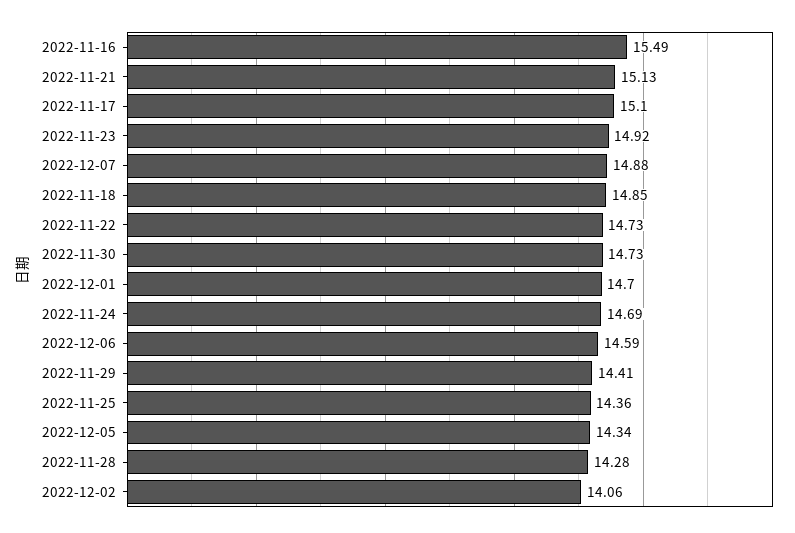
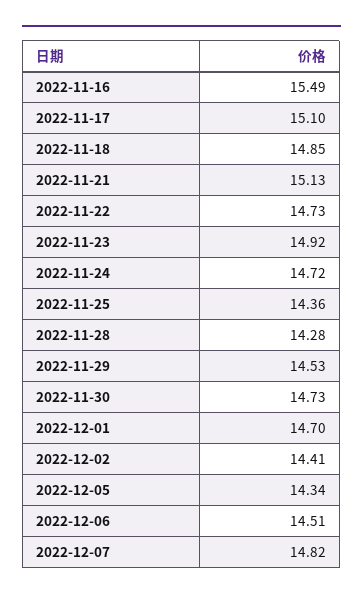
2022-12-07: 14.88 -> 14.82
2022-11-24: 14.69 -> 14.72
2022-12-06: 14.59 -> 14.51
2022-11-29: 14.41 -> 14.53
2022-12-02: 14.06 -> 14.41

